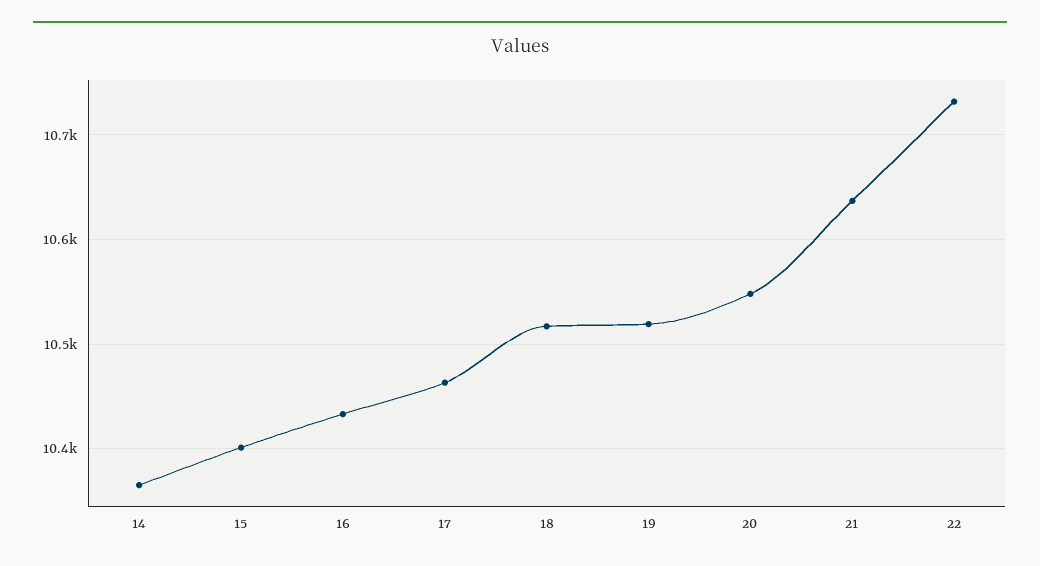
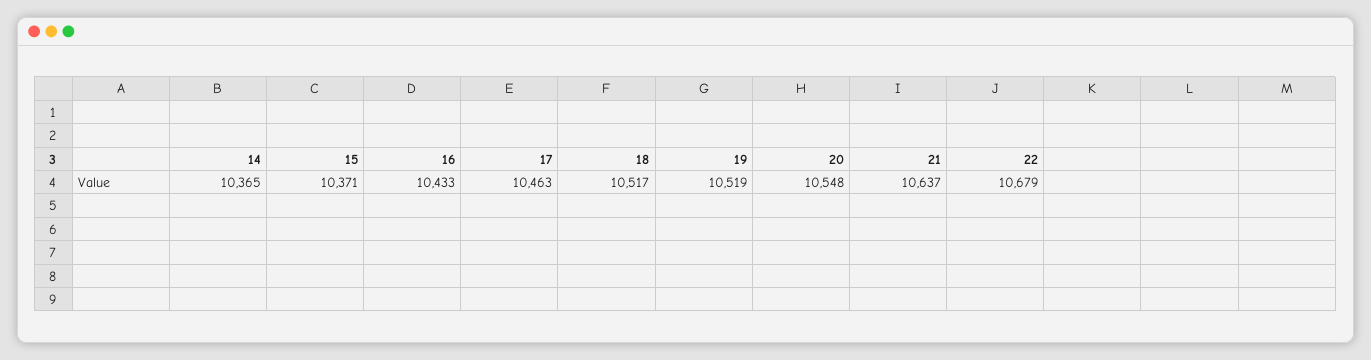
15: 10400 -> 10371
22: 10730 -> 10679

